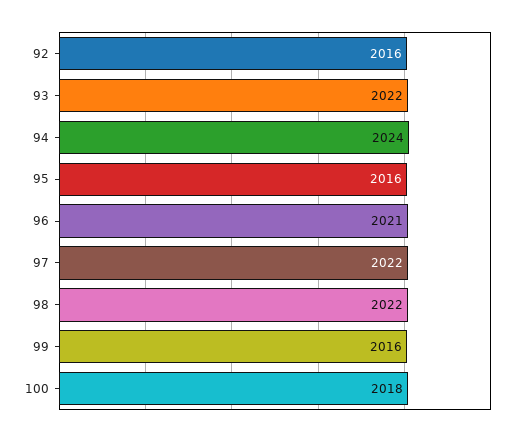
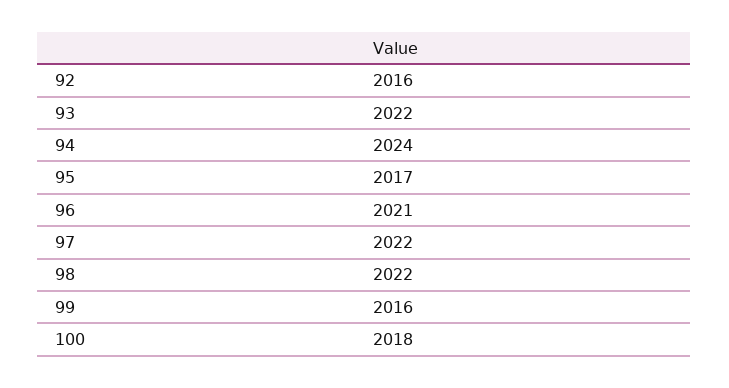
95: 2016 -> 2017

